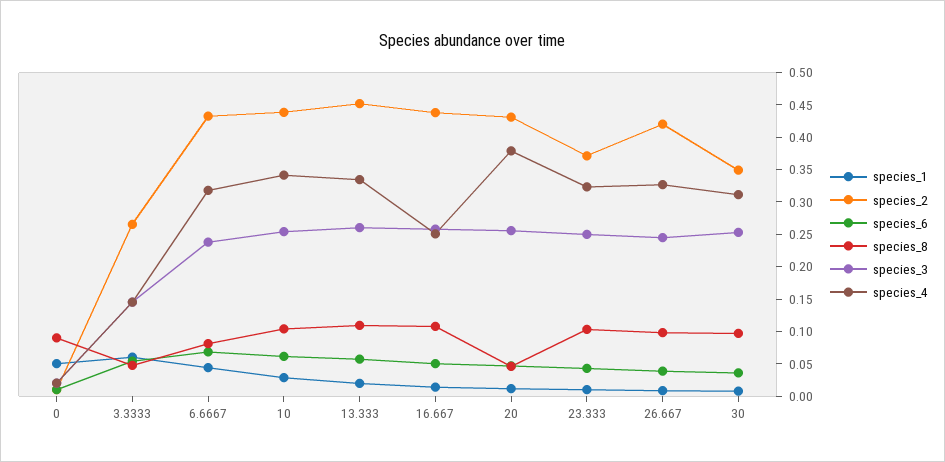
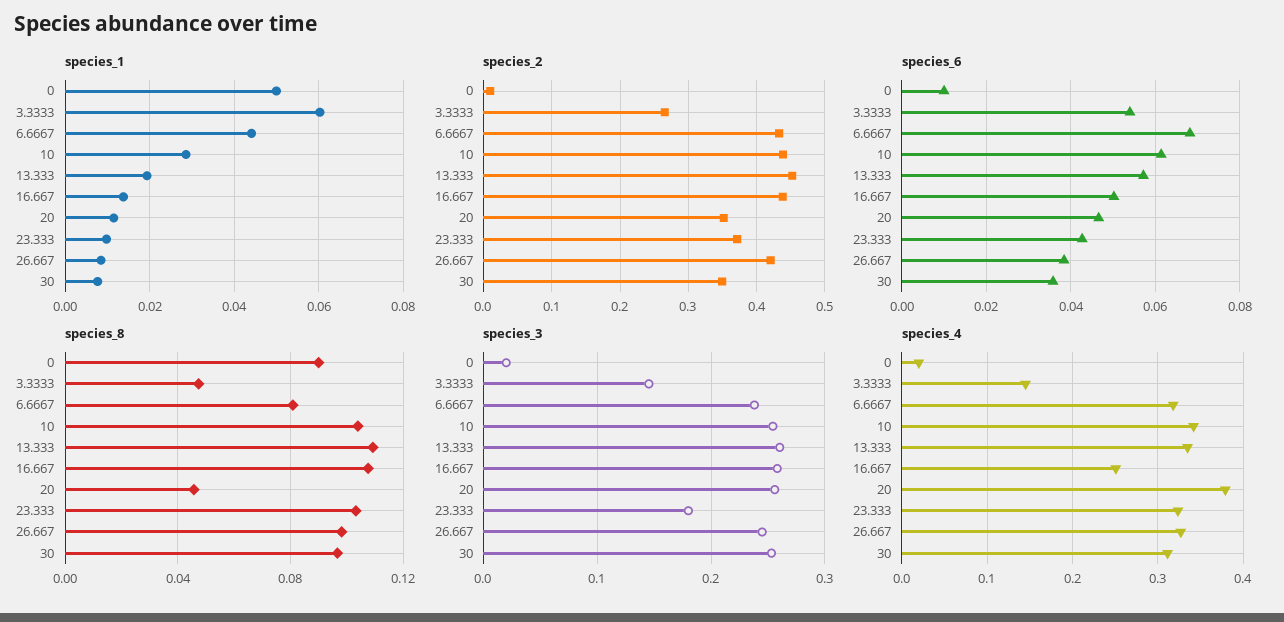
species_2, 20: 0.425 -> 0.35
species_3, 23.333: 0.25 -> 0.18

